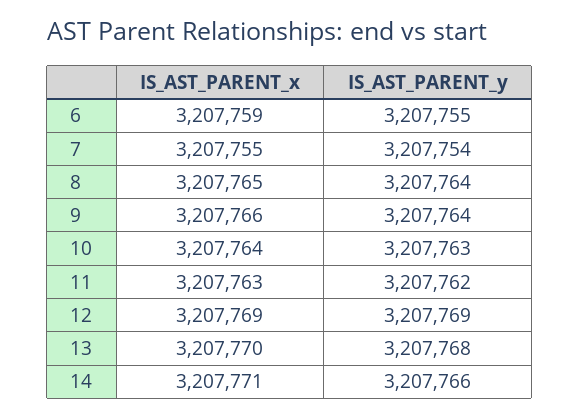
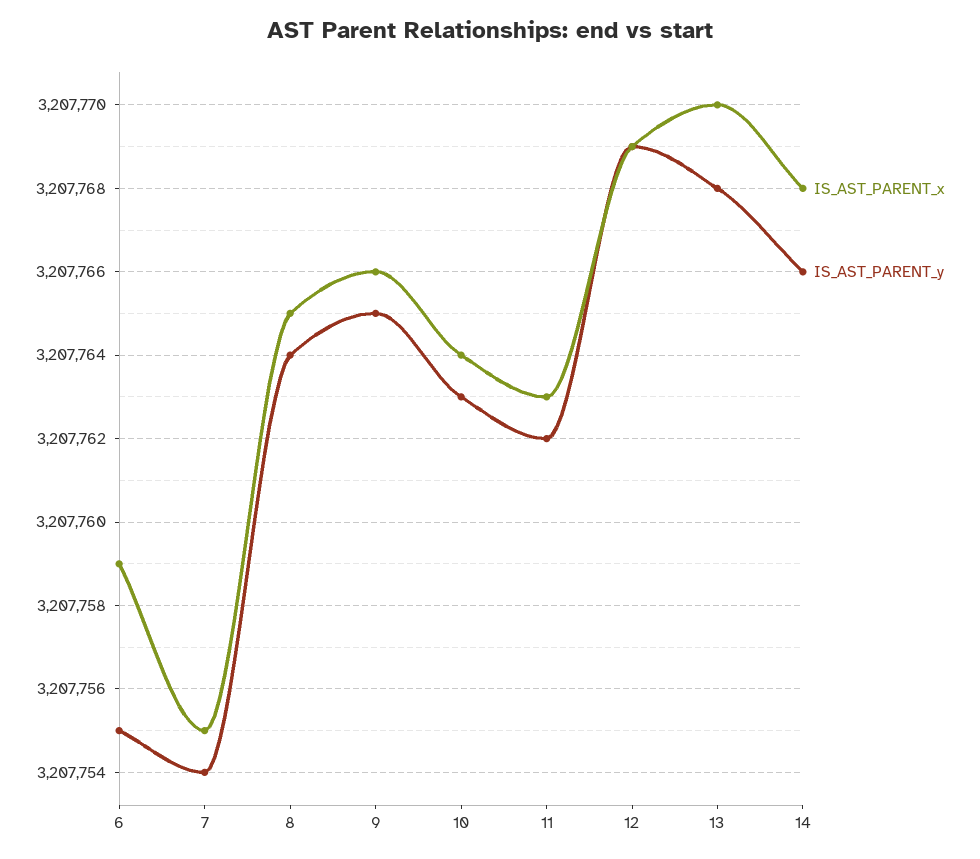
IS_AST_PARENT_y, 9: 3207764 -> 3207765
IS_AST_PARENT_x, 14: 3207771 -> 3207768

